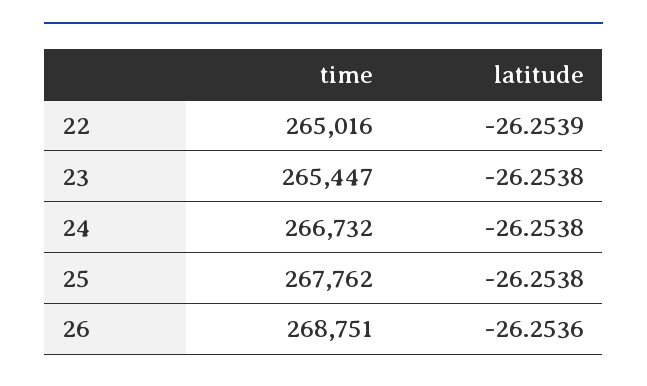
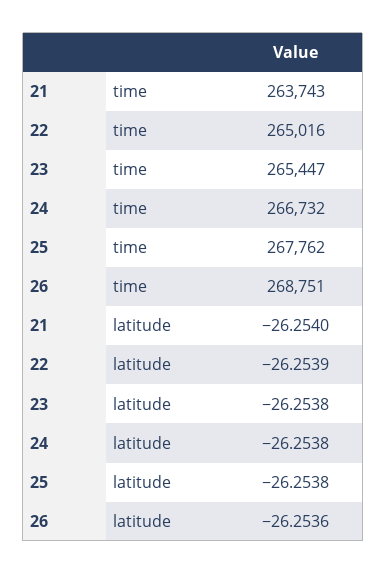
time, 21: none -> 263743
latitude, 21: none -> -26.254

